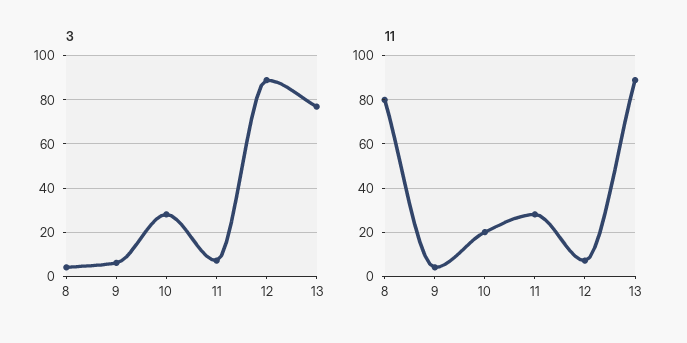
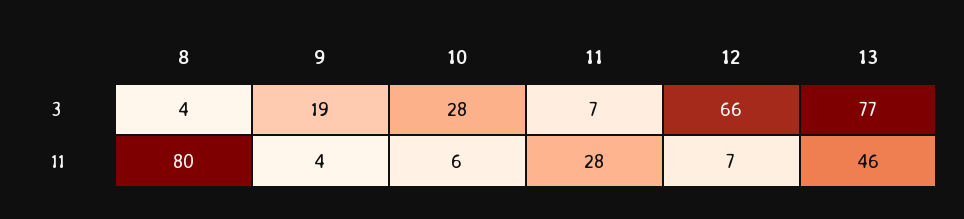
3, 9: 5 -> 19
3, 12: 90 -> 66
11, 10: 20 -> 6
11, 13: 90 -> 46

